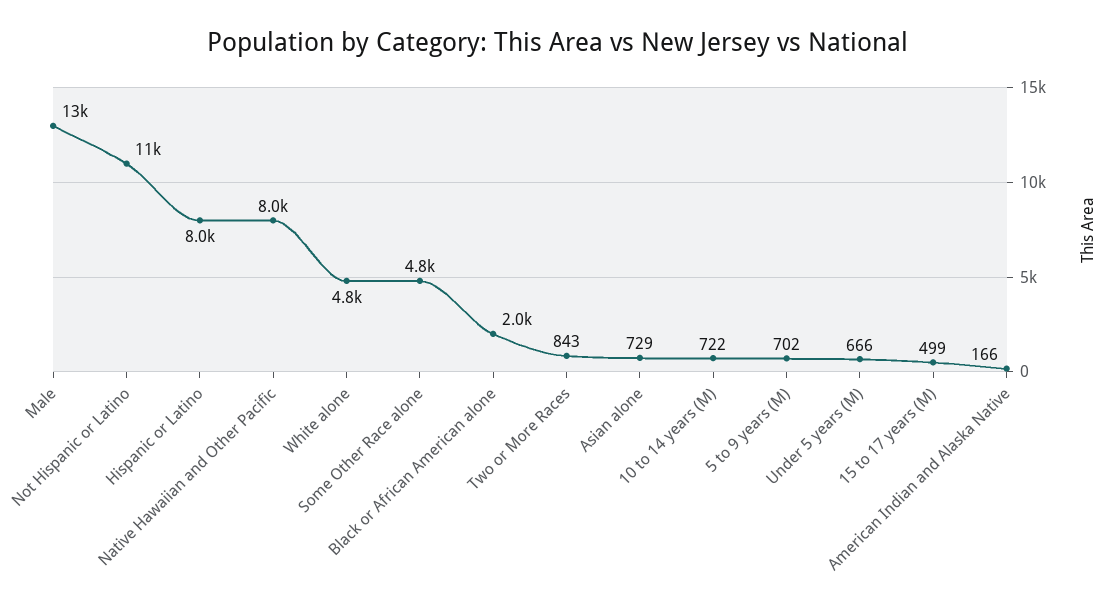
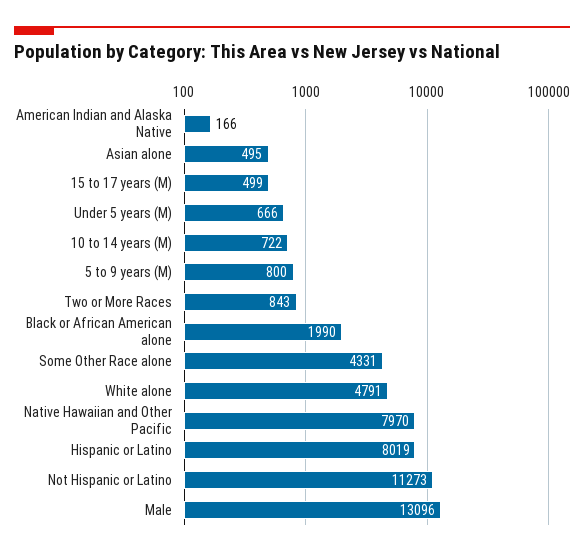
Some Other Race alone: 4800 -> 4331
Asian alone: 729 -> 495
5 to 9 years (M): 702 -> 800

